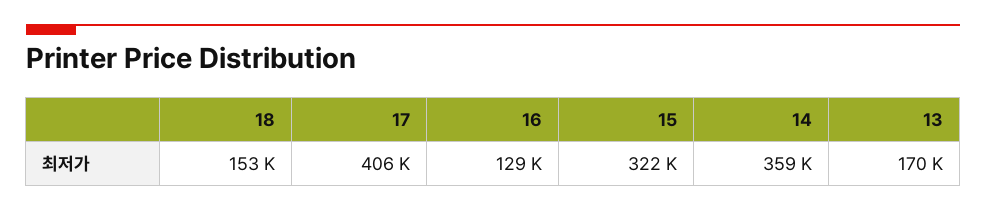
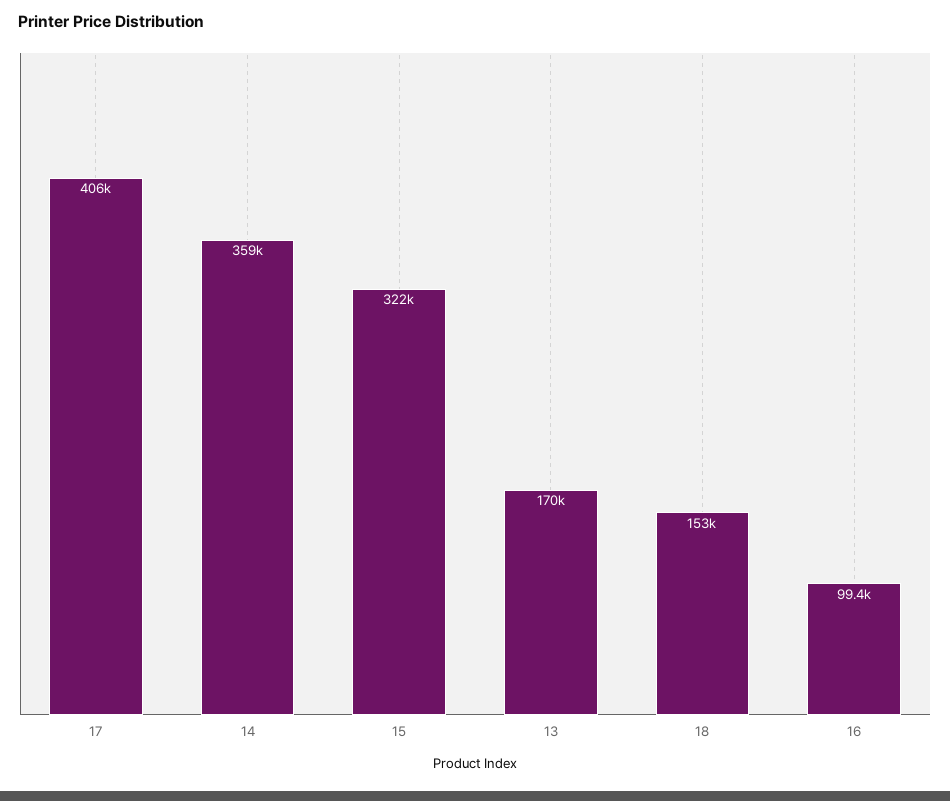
16: 129000 -> 99400

